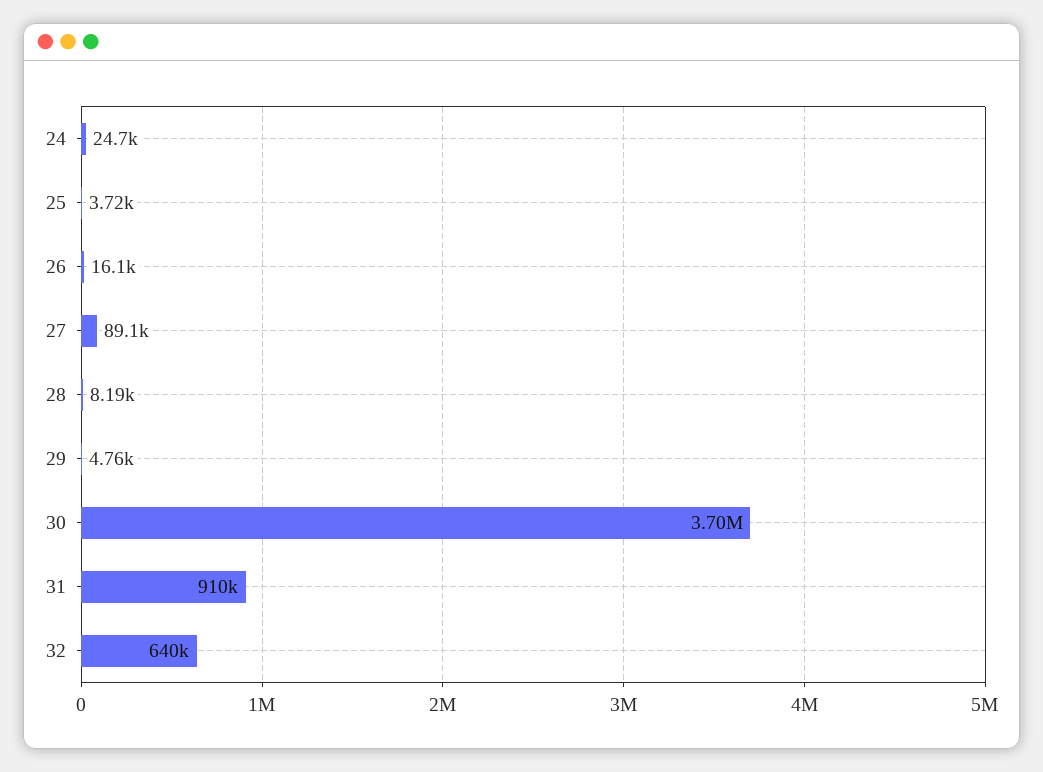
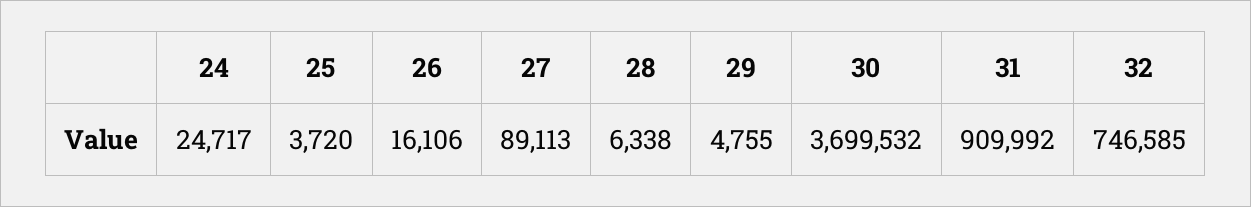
28: 8190 -> 6338
32: 640000 -> 746585

